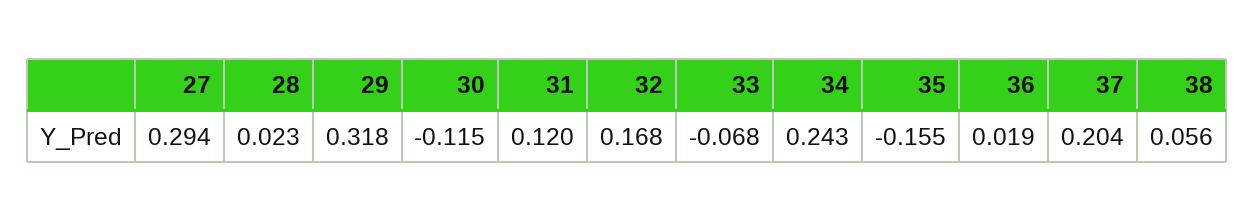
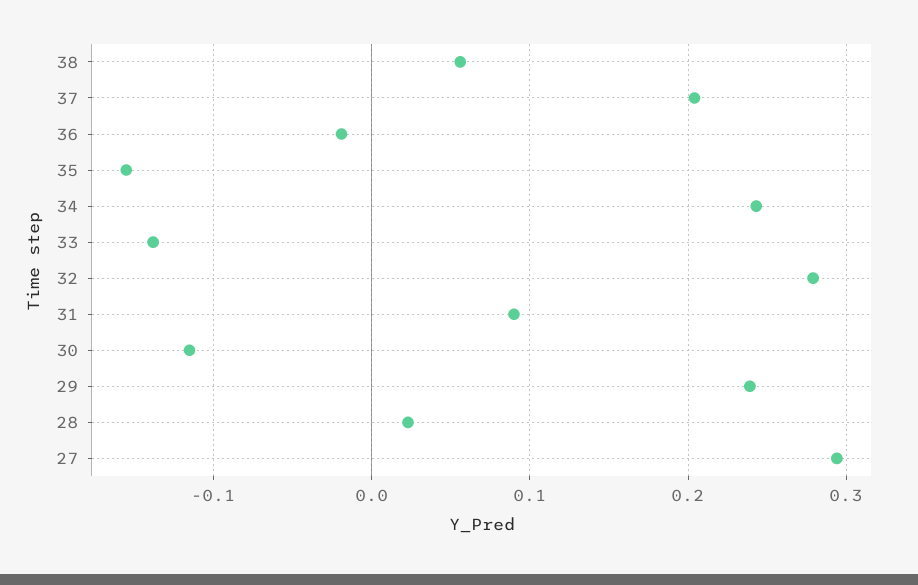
29: 0.318 -> 0.24
31: 0.12 -> 0.09
32: 0.168 -> 0.28
33: -0.068 -> -0.14
36: 0.019 -> -0.02

